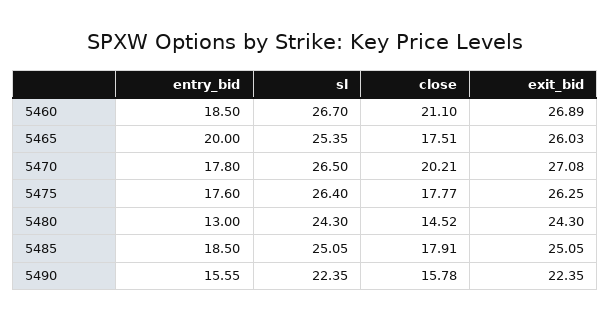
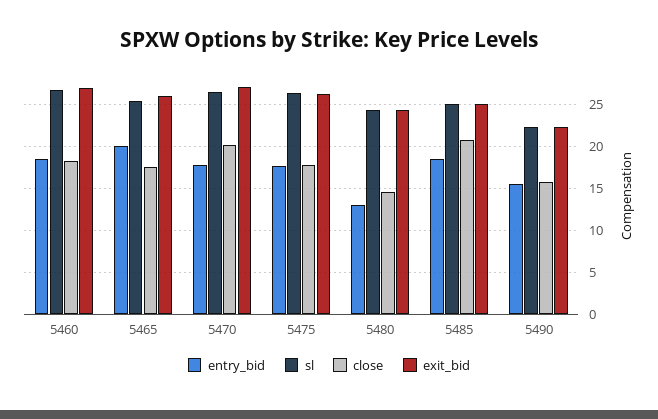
close, 5460: 21.1 -> 18
close, 5485: 17.91 -> 21

